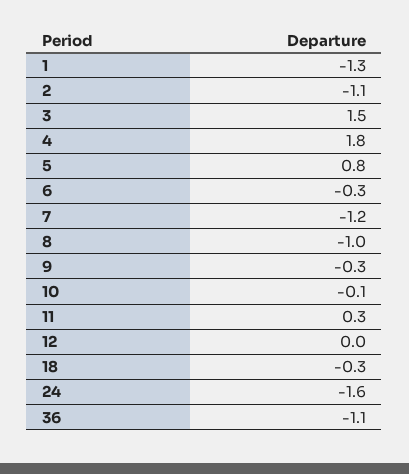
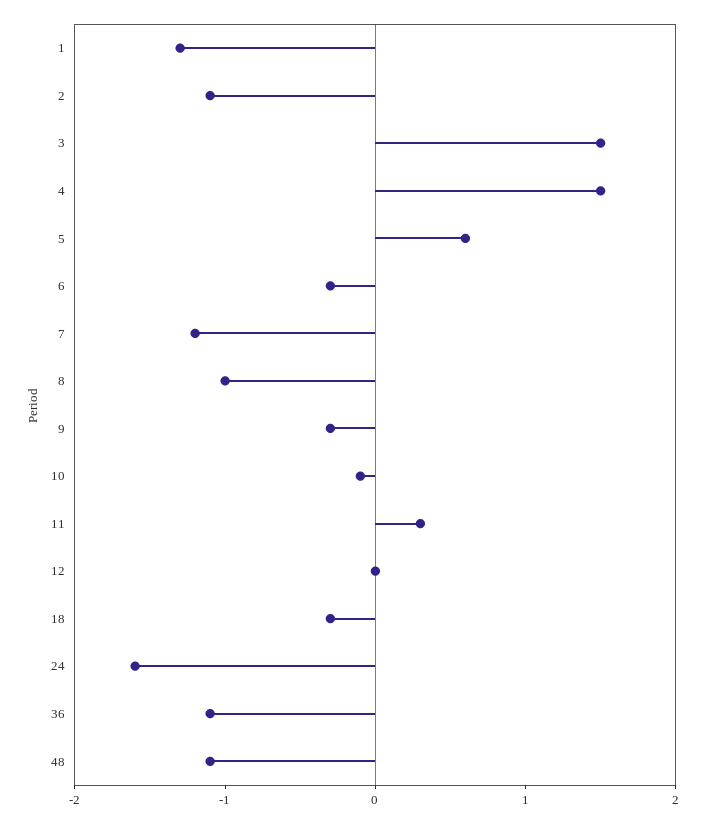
4: 1.8 -> 1.5
5: 0.8 -> 0.6
48: none -> -1.1

